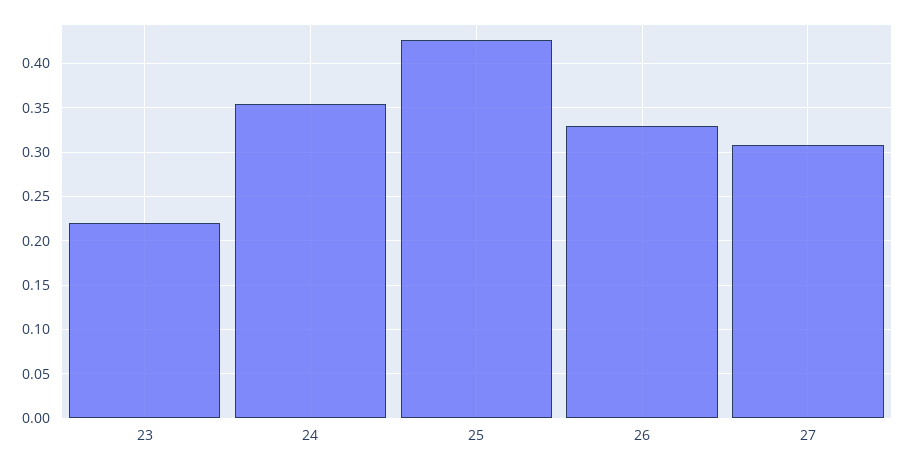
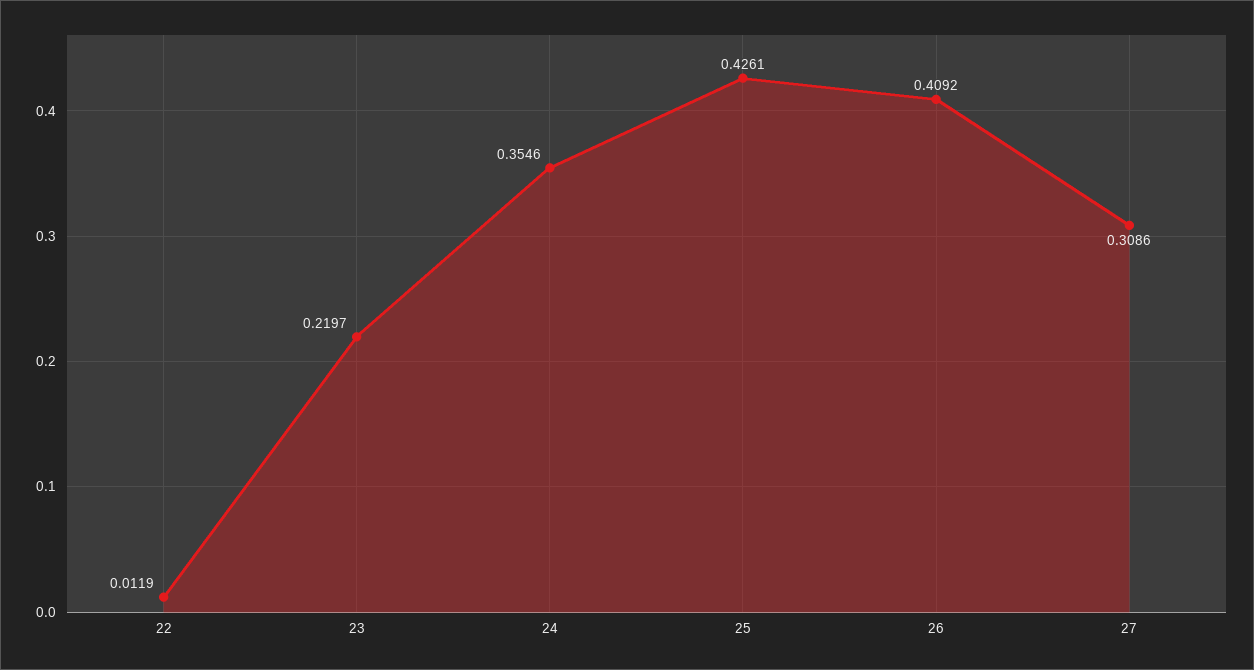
26: 0.33 -> 0.4092
22: none -> 0.0119

